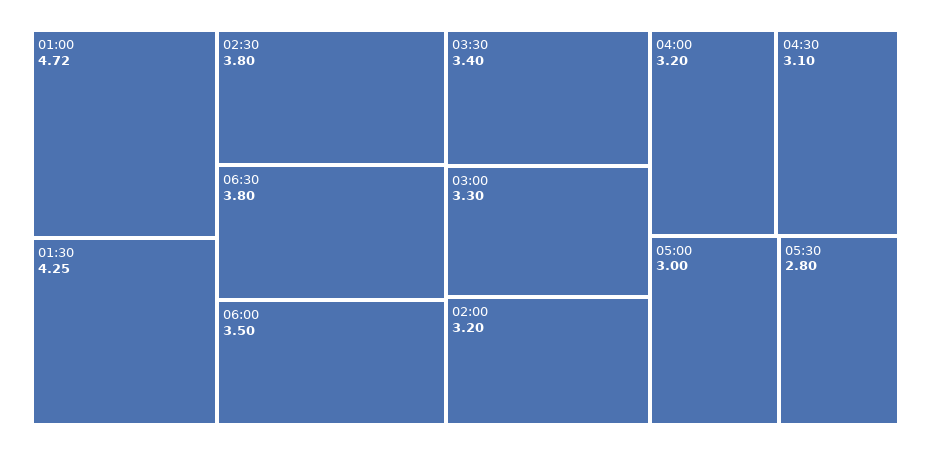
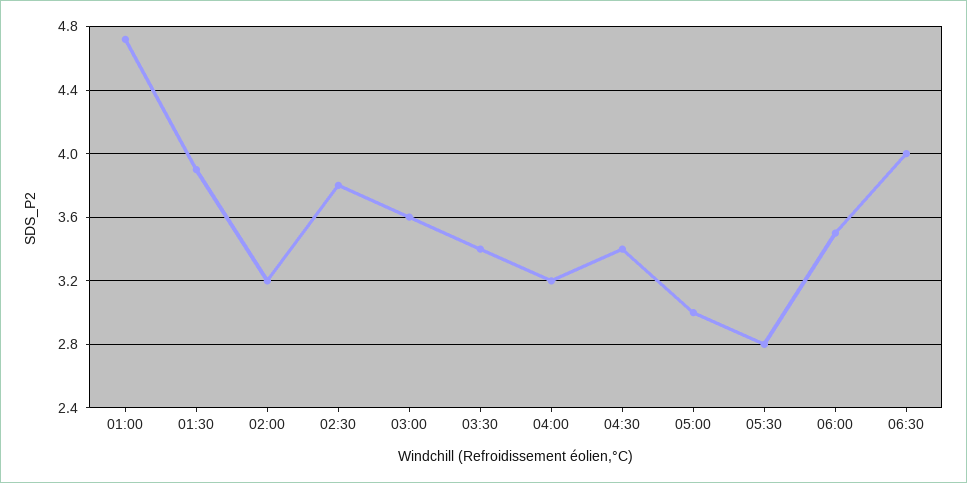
01:30: 4.25 -> 3.9
06:30: 3.8 -> 4
03:00: 3.3 -> 3.6
04:30: 3.1 -> 3.4

